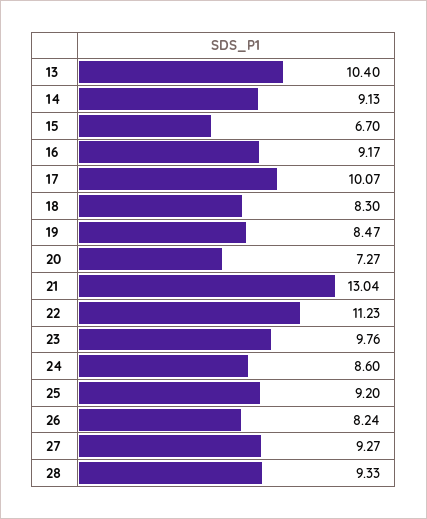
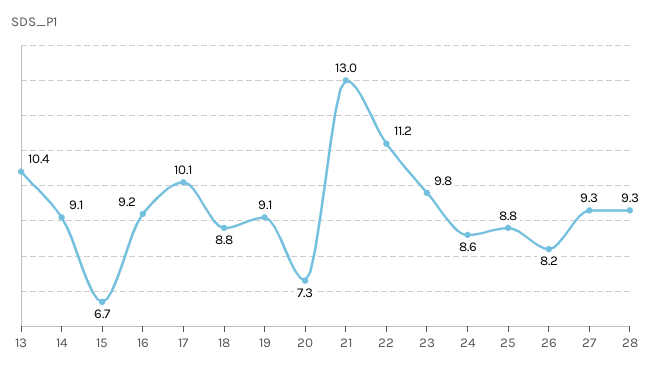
18: 8.3 -> 8.8
19: 8.47 -> 9.1
25: 9.2 -> 8.8

